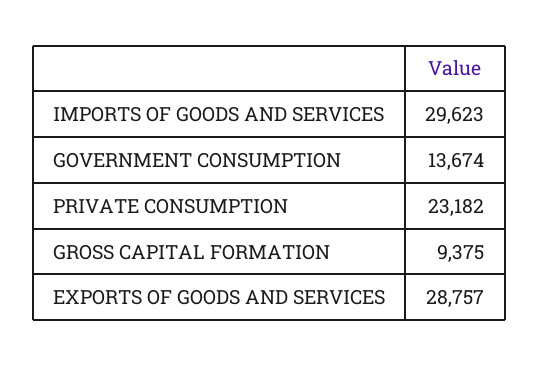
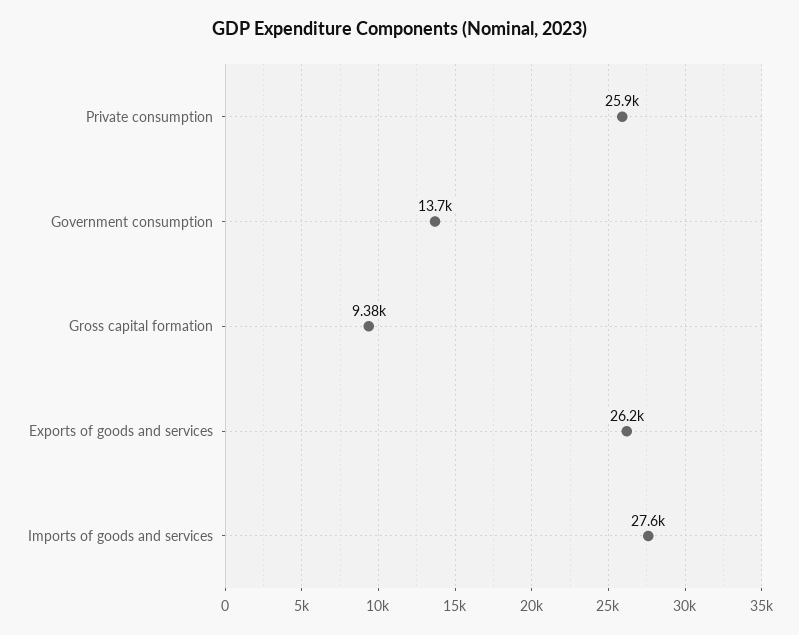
IMPORTS OF GOODS AND SERVICES: 29623 -> 27600
PRIVATE CONSUMPTION: 23182 -> 25900
EXPORTS OF GOODS AND SERVICES: 28757 -> 26200

